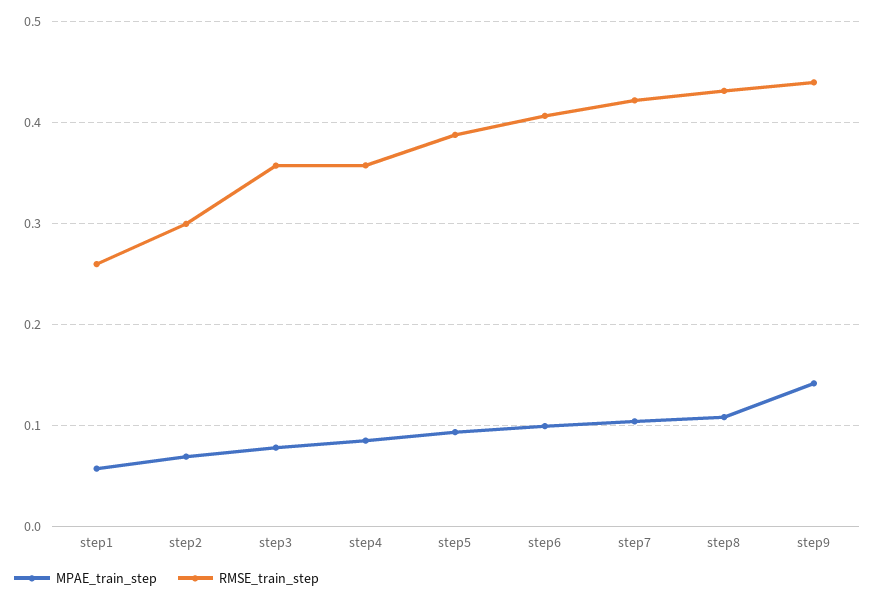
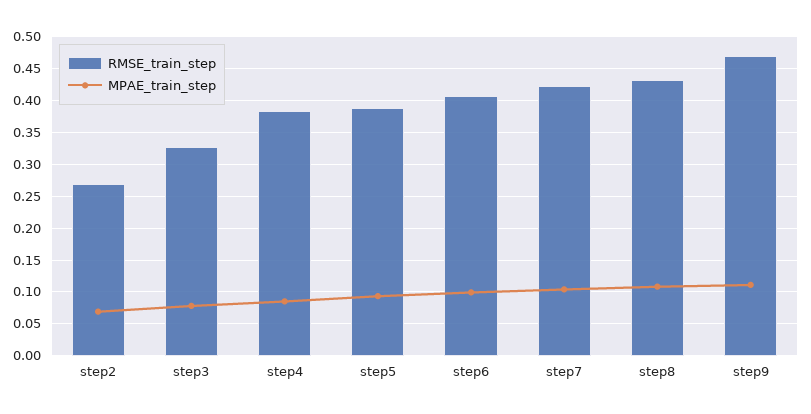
MPAE_train_step, step1: 0.06 -> none
RMSE_train_step, step1: 0.26 -> none
RMSE_train_step, step2: 0.3 -> 0.27
RMSE_train_step, step3: 0.36 -> 0.33
RMSE_train_step, step4: 0.36 -> 0.38
MPAE_train_step, step9: 0.14 -> 0.11
RMSE_train_step, step9: 0.44 -> 0.47

